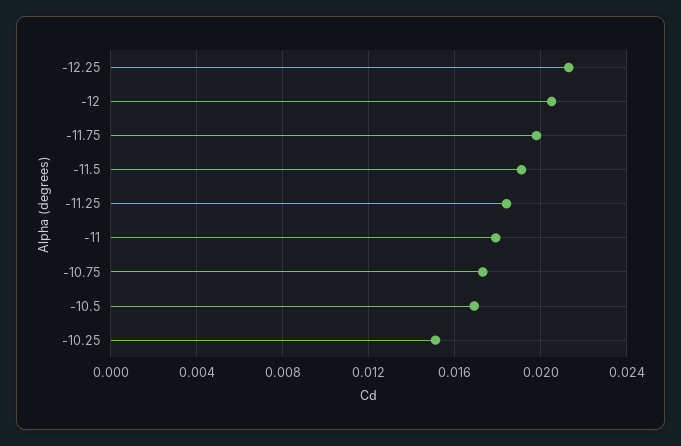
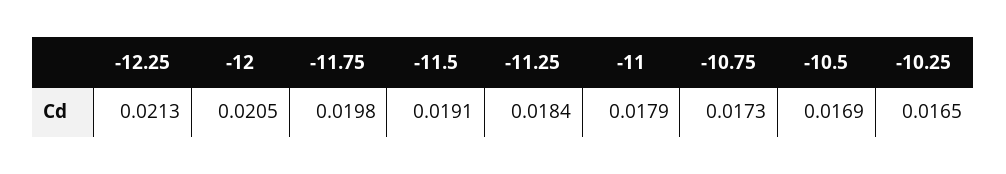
-10.25: 0.015 -> 0.0165

